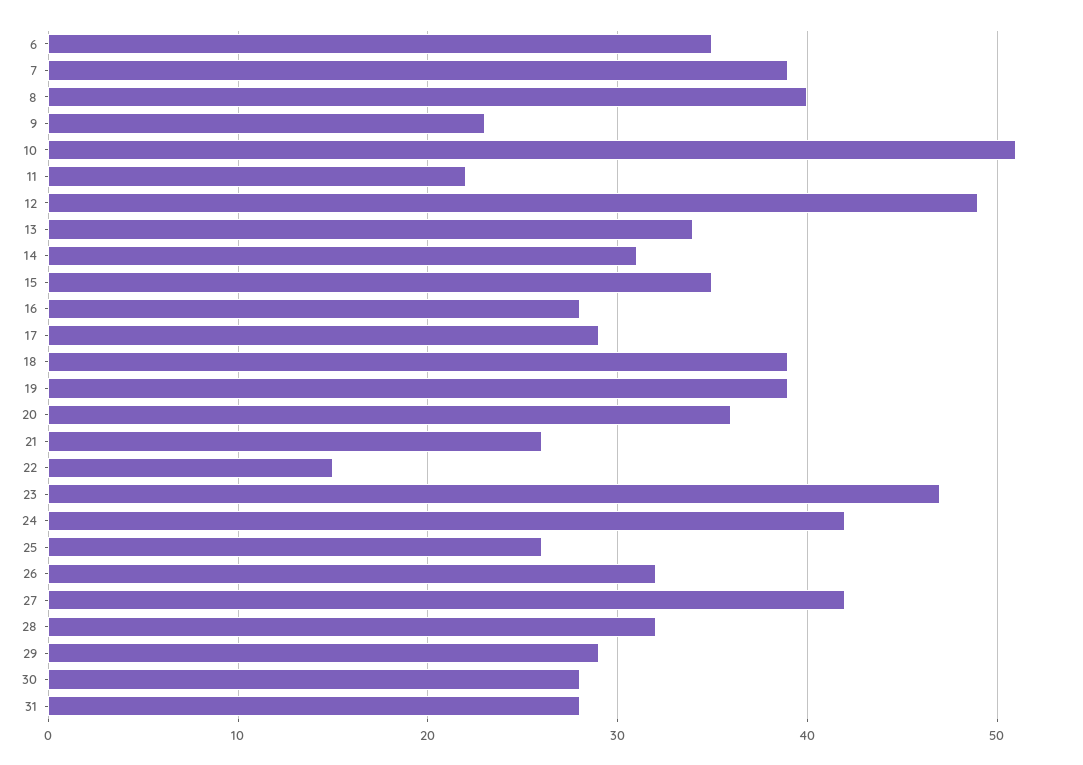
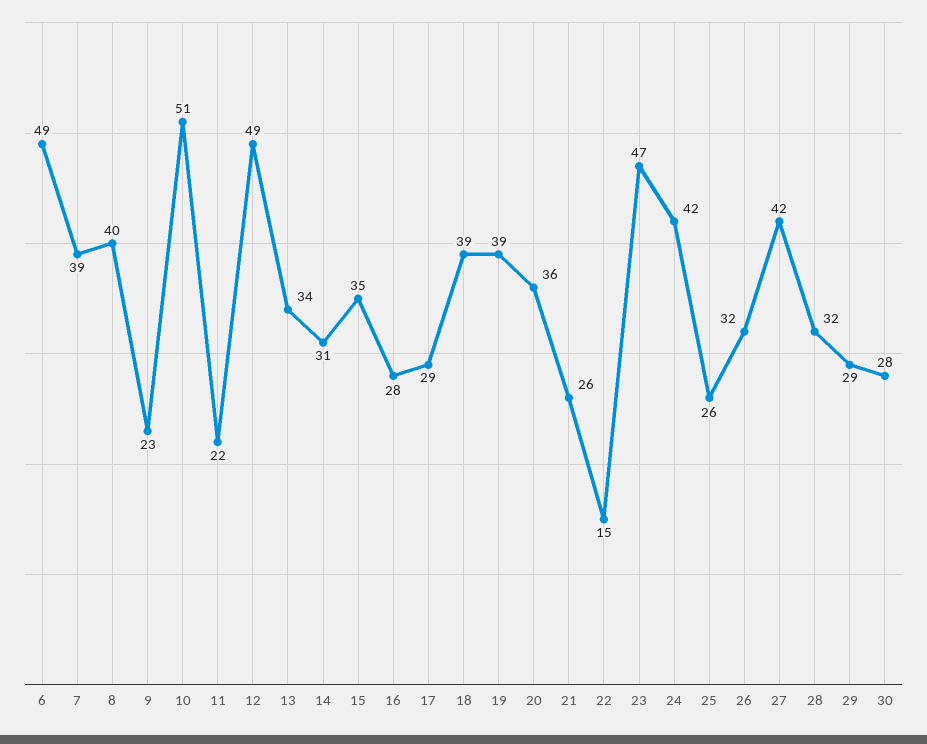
6: 35 -> 49
31: 28 -> none

